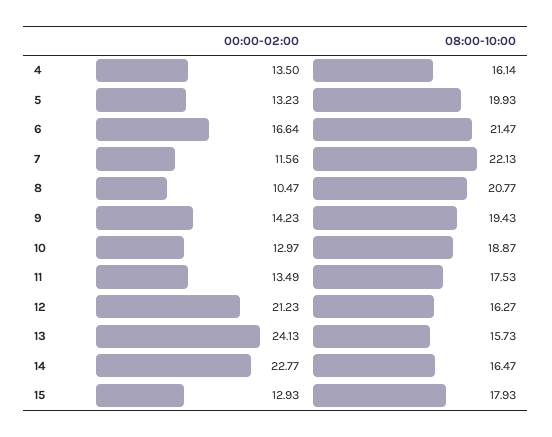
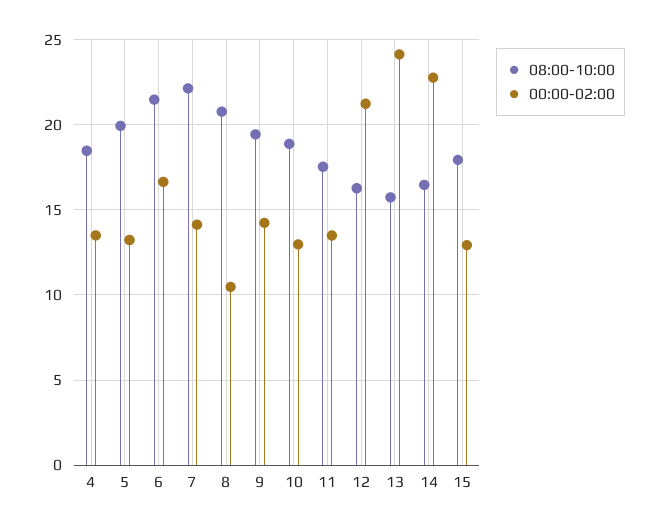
08:00-10:00, 4: 16.14 -> 18.5
00:00-02:00, 7: 11.56 -> 14

